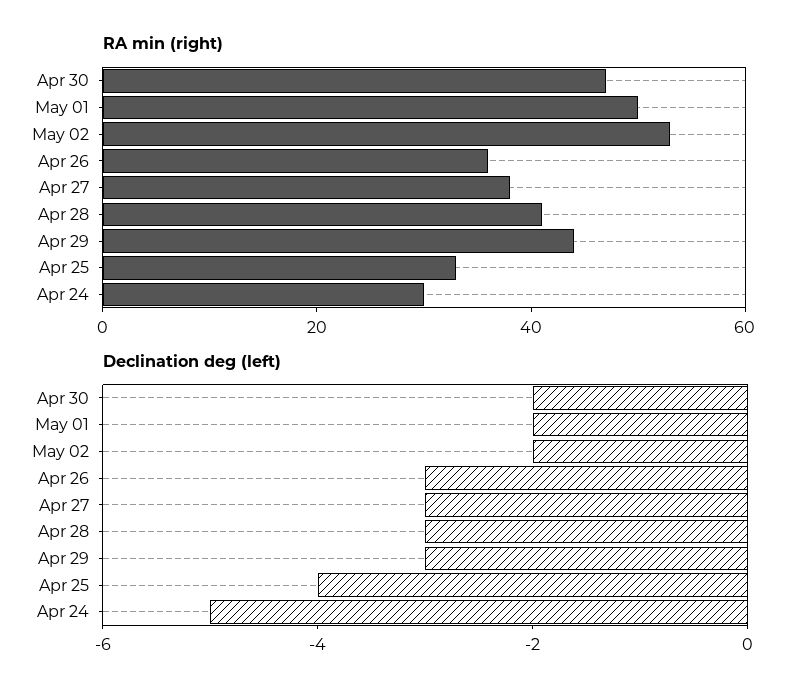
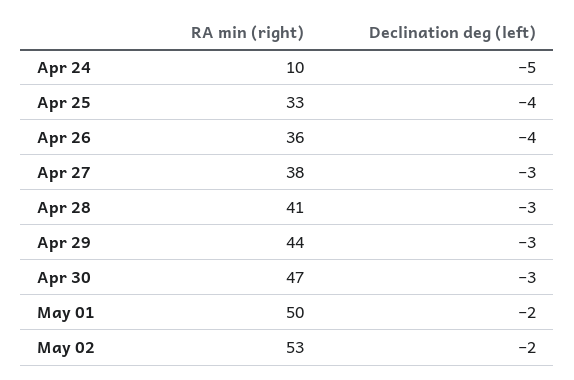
RA min (right), Apr 24: 30 -> 10
Declination deg (left), Apr 30: -2 -> -3
Declination deg (left), Apr 26: -3 -> -4

